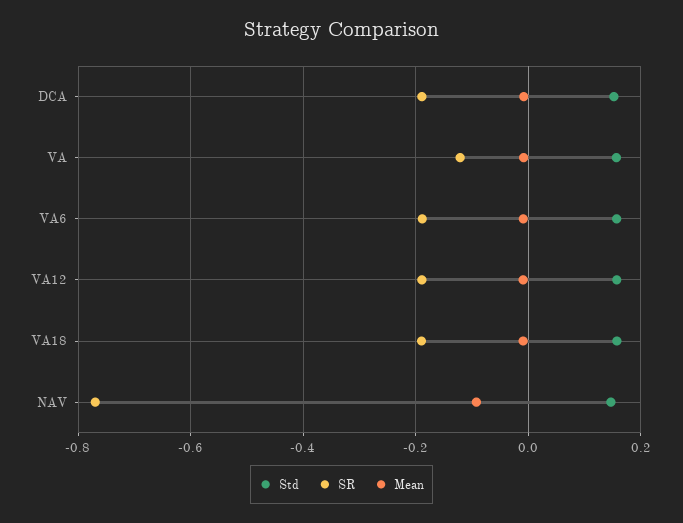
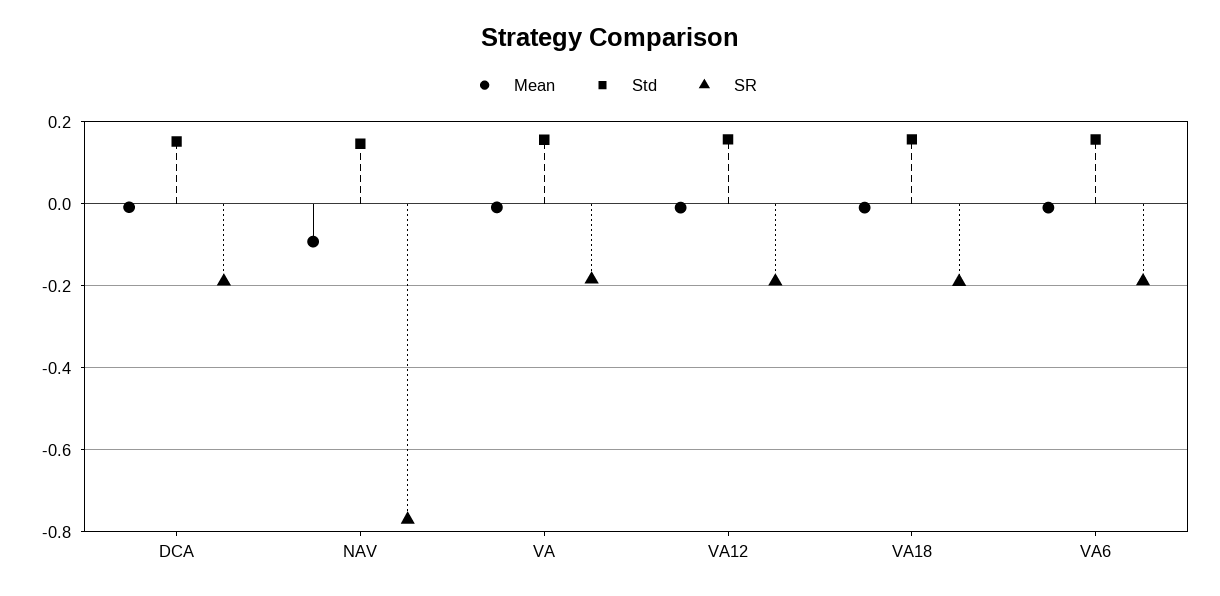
SR, VA: -0.12 -> -0.18

